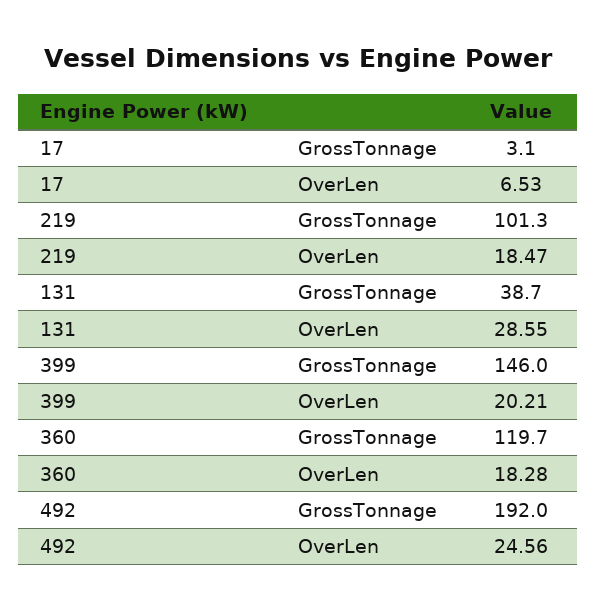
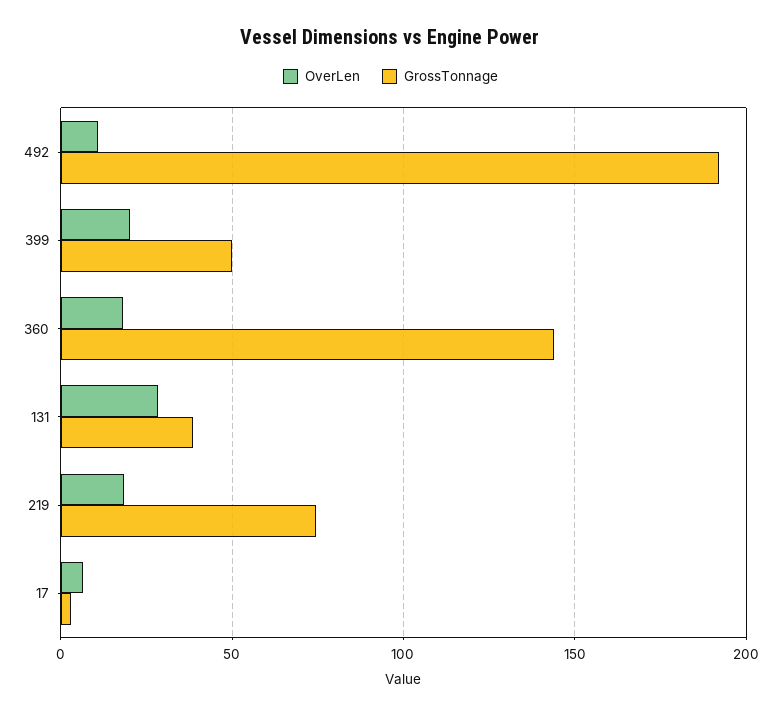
GrossTonnage, 219: 101.3 -> 75
GrossTonnage, 399: 146 -> 50
GrossTonnage, 360: 119.7 -> 145
OverLen, 492: 24.56 -> 10

